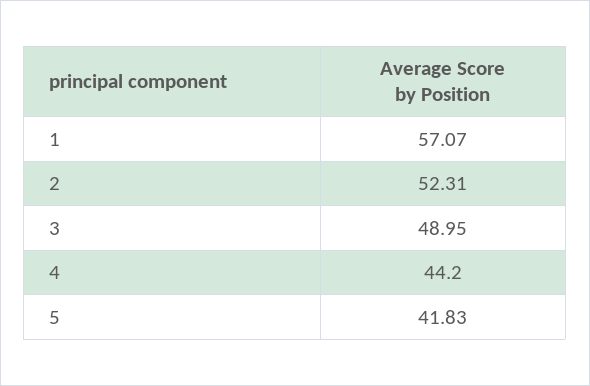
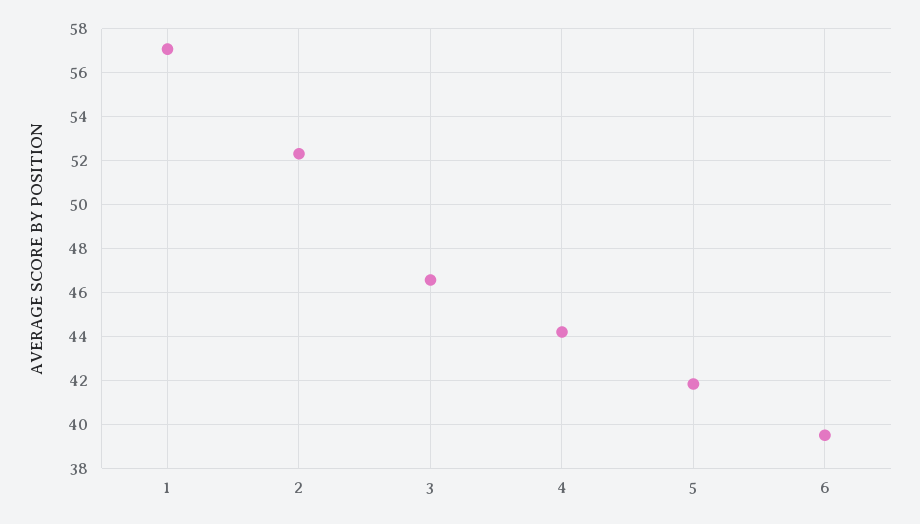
3: 48.95 -> 46.5
6: none -> 39.5

